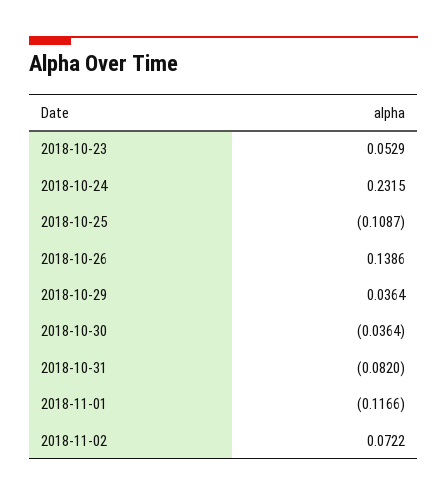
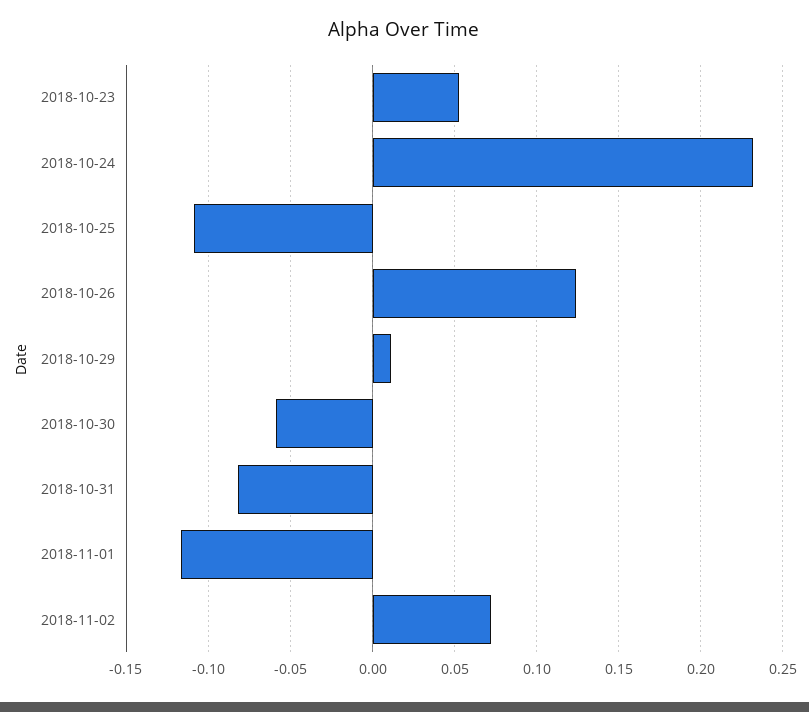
2018-10-26: 0.1386 -> 0.125
2018-10-29: 0.0364 -> 0.01
2018-10-30: -0.0364 -> -0.06

